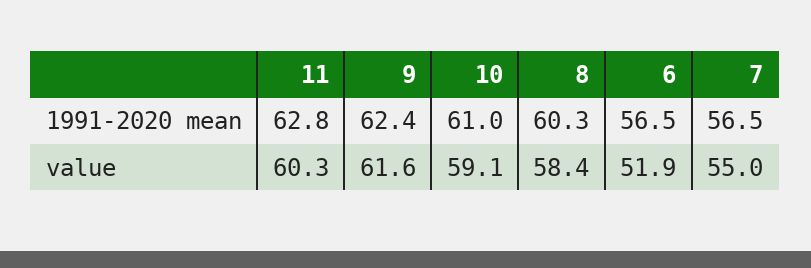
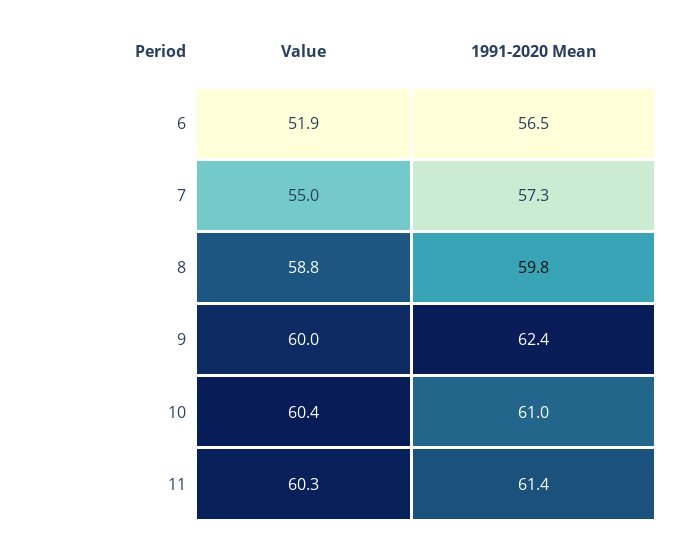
11, 1991-2020 mean: 62.8 -> 61.4
8, 1991-2020 mean: 60.3 -> 59.8
7, 1991-2020 mean: 56.5 -> 57.3
9, value: 61.6 -> 60
10, value: 59.1 -> 60.4
8, value: 58.4 -> 58.8

